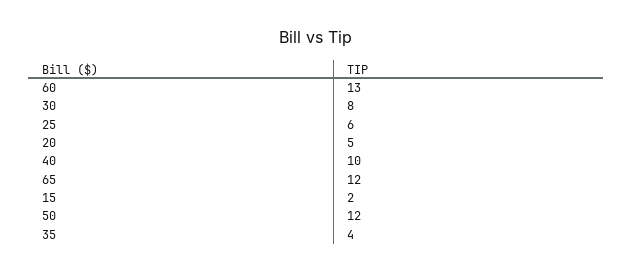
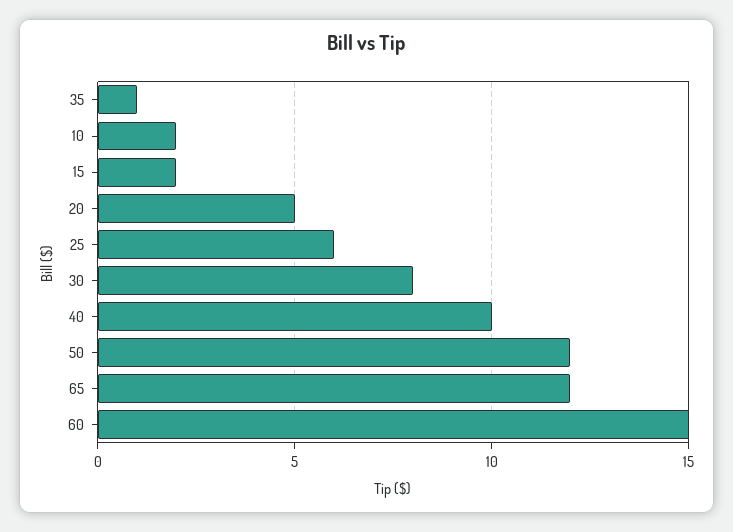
60: 13 -> 15
35: 4 -> 1
10: none -> 2

